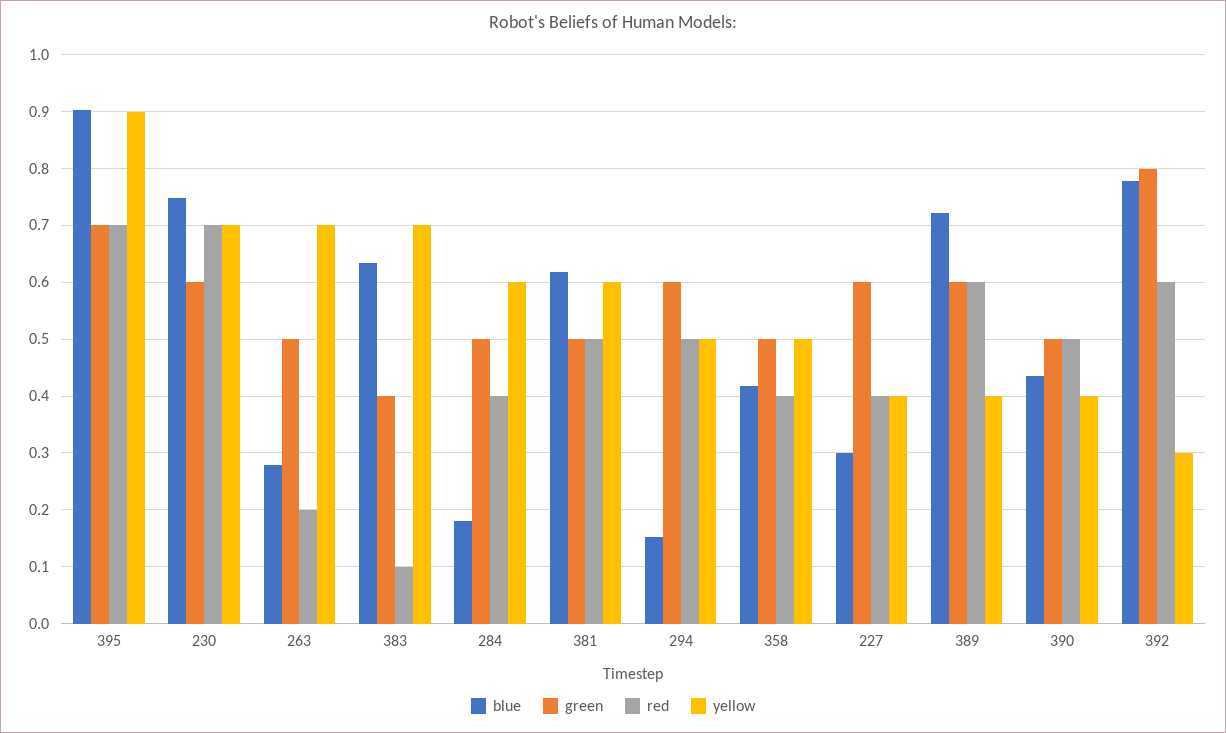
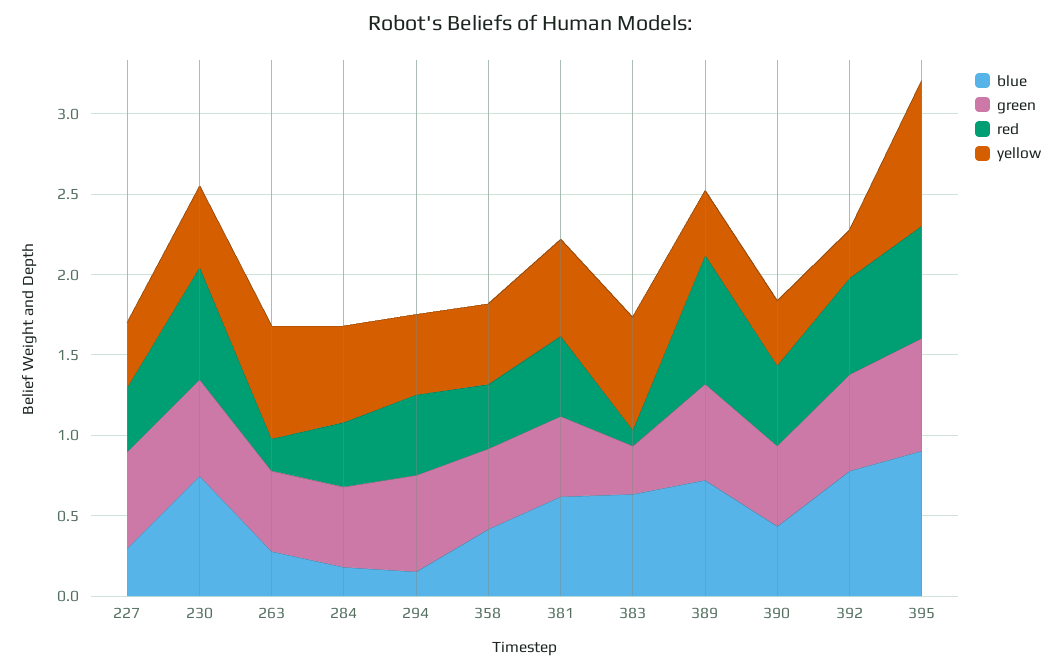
yellow, 230: 0.7 -> 0.5
green, 383: 0.4 -> 0.3
red, 389: 0.6 -> 0.8
green, 392: 0.8 -> 0.6

